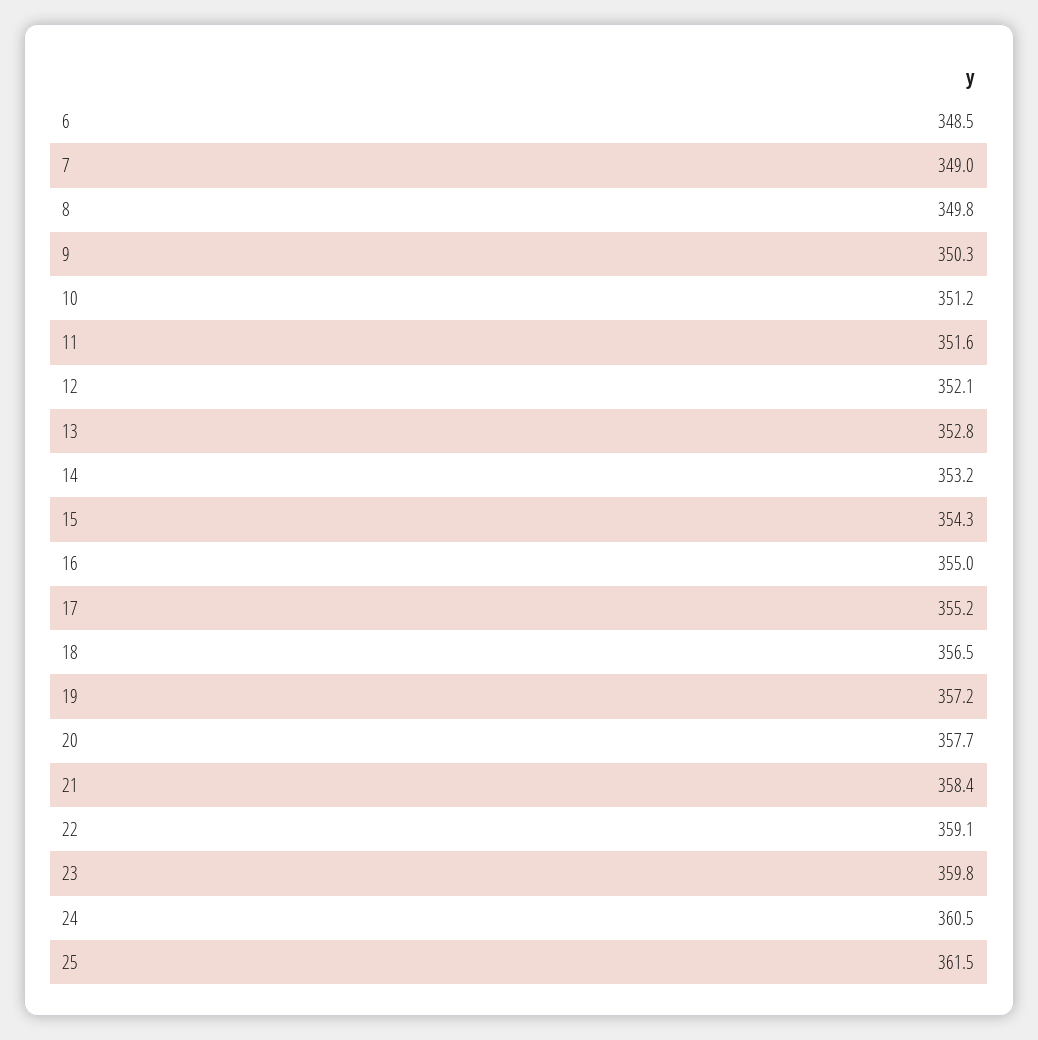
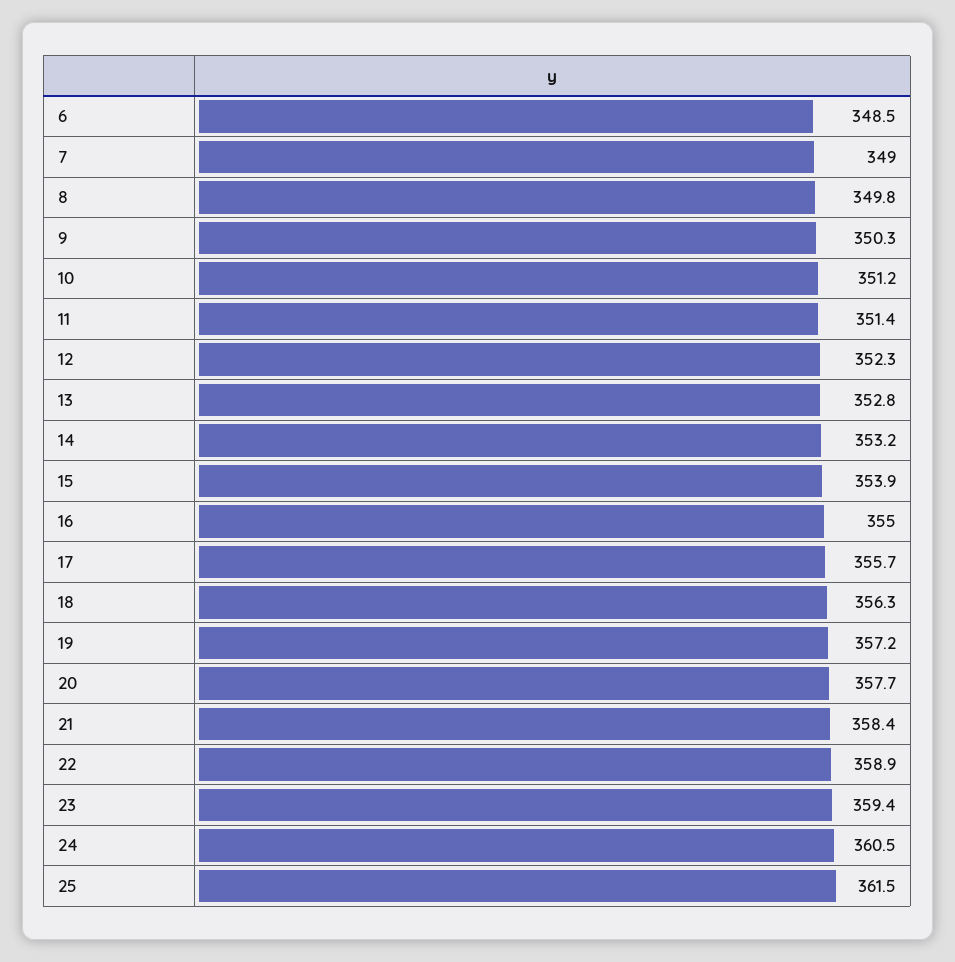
11: 351.6 -> 351.4
12: 352.1 -> 352.3
15: 354.3 -> 353.9
17: 355.2 -> 355.7
18: 356.5 -> 356.3
22: 359.1 -> 358.9
23: 359.8 -> 359.4

